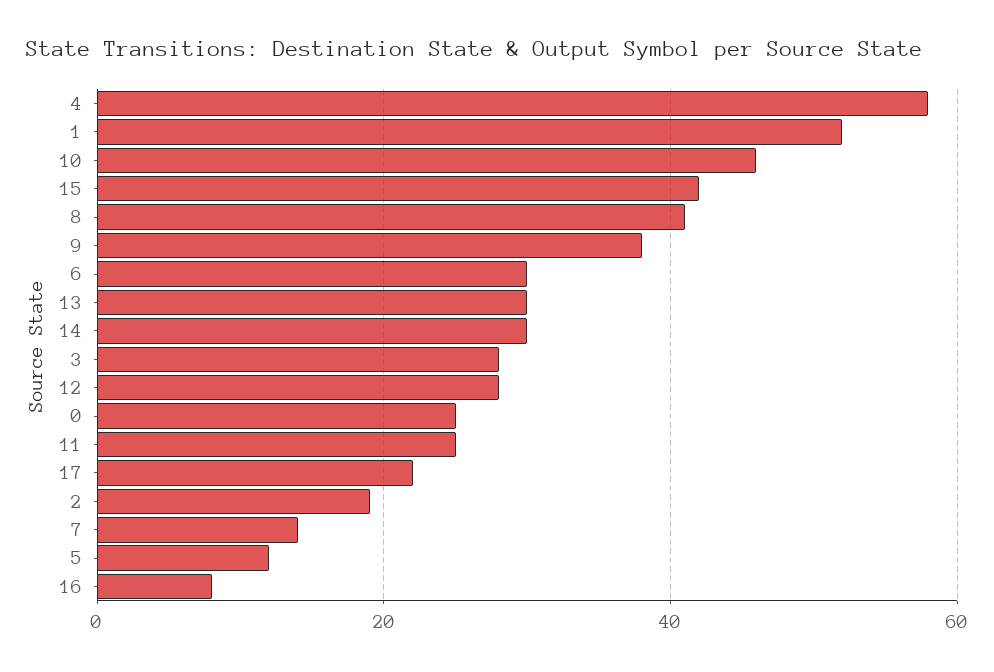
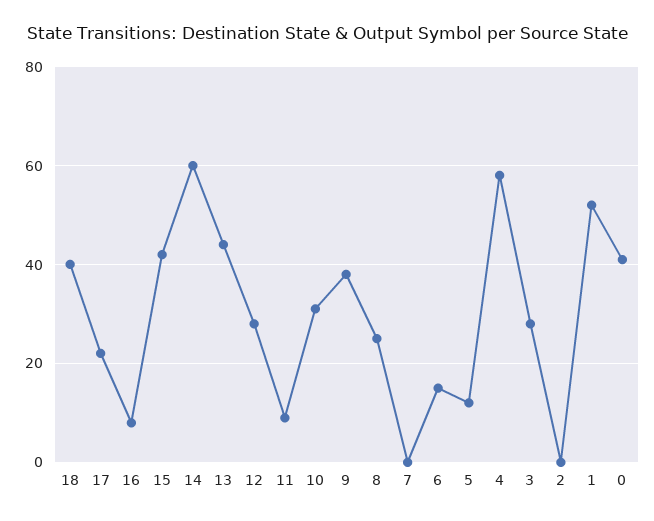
10: 45 -> 30
8: 40 -> 25
6: 30 -> 15
13: 30 -> 45
14: 30 -> 60
0: 25 -> 40
11: 25 -> 10
2: 20 -> 0
7: 15 -> 0
18: none -> 40

